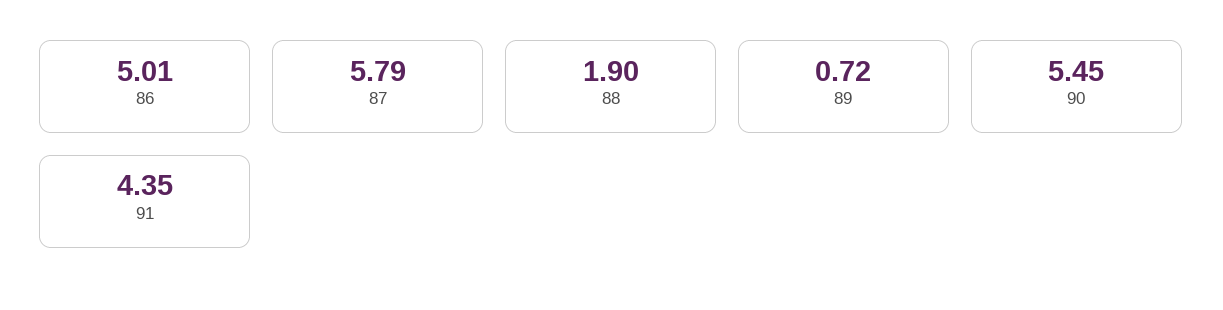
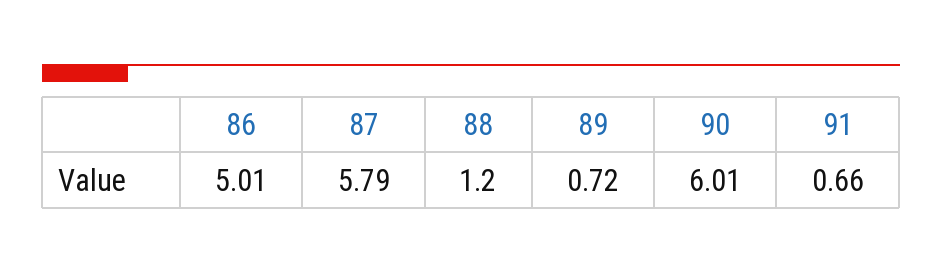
88: 1.9 -> 1.2
90: 5.45 -> 6.01
91: 4.35 -> 0.66

